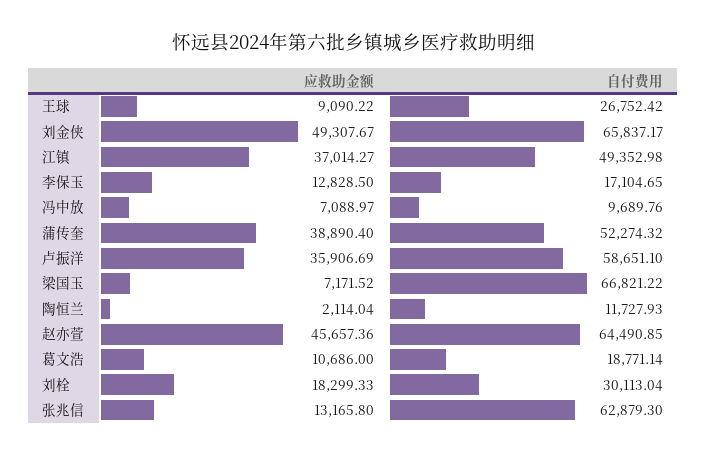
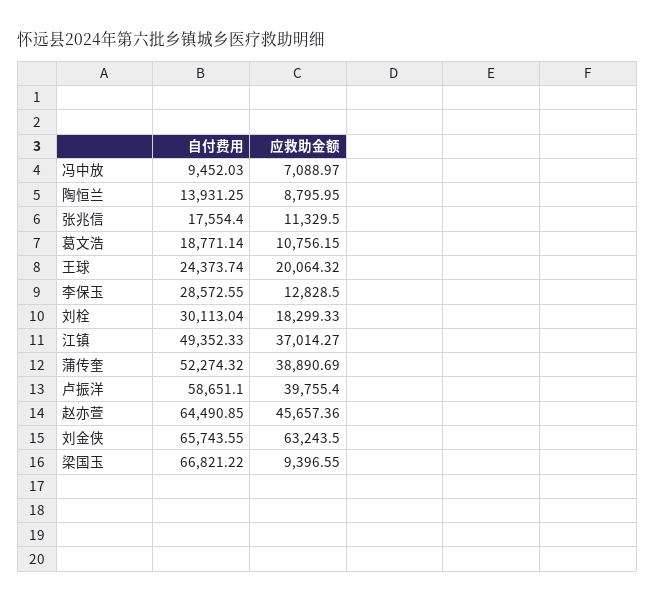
应救助金额, 王球: 9090.22 -> 20064.32
自付费用, 王球: 26752.42 -> 24373.74
应救助金额, 刘金侠: 49307.67 -> 63243.5
自付费用, 刘金侠: 65837.17 -> 65743.55
自付费用, 江镇: 49352.98 -> 49352.33
自付费用, 李保玉: 17104.65 -> 28572.55
自付费用, 冯中放: 9689.76 -> 9452.03
应救助金额, 蒲传奎: 38890.4 -> 38890.69
应救助金额, 卢振洋: 35906.69 -> 39755.4
应救助金额, 梁国玉: 7171.52 -> 9396.55
应救助金额, 陶恒兰: 2114.04 -> 8795.95
自付费用, 陶恒兰: 11727.93 -> 13931.25
应救助金额, 葛文浩: 10686 -> 10756.15
应救助金额, 张兆信: 13165.8 -> 11329.5
自付费用, 张兆信: 62879.3 -> 17554.4

